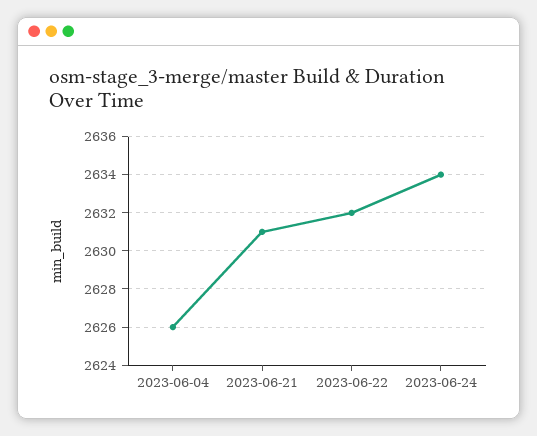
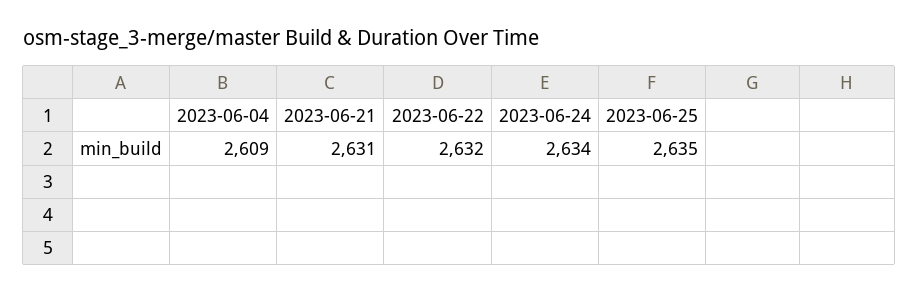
2023-06-04: 2626 -> 2609
2023-06-25: none -> 2635

